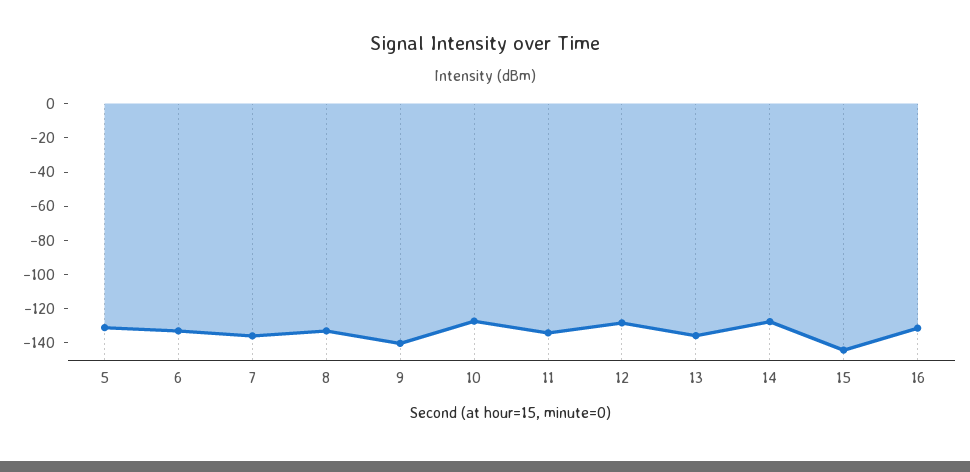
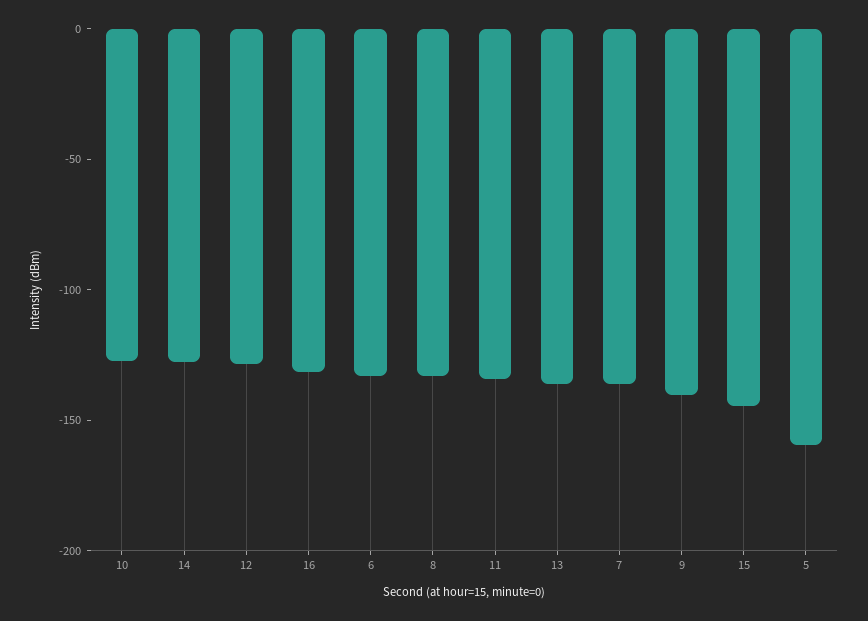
5: -130 -> -160

